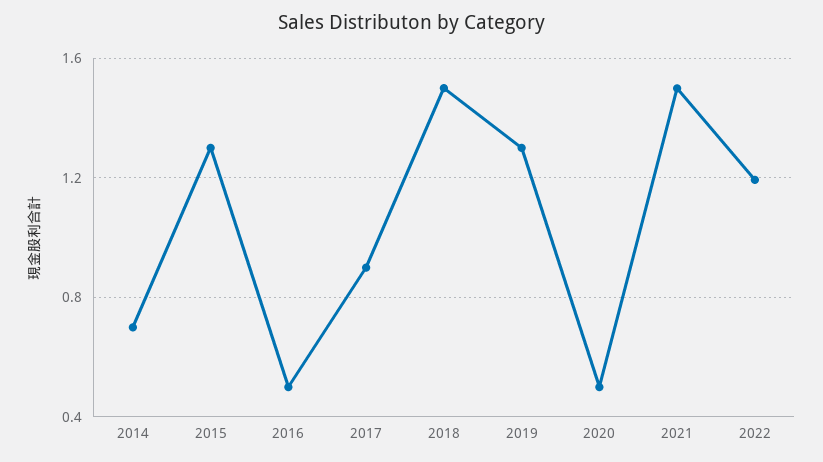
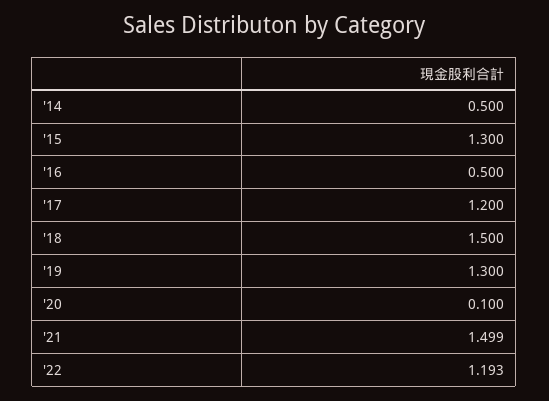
2014: 0.7 -> 0.5
2017: 0.9 -> 1.2
2020: 0.5 -> 0.1

